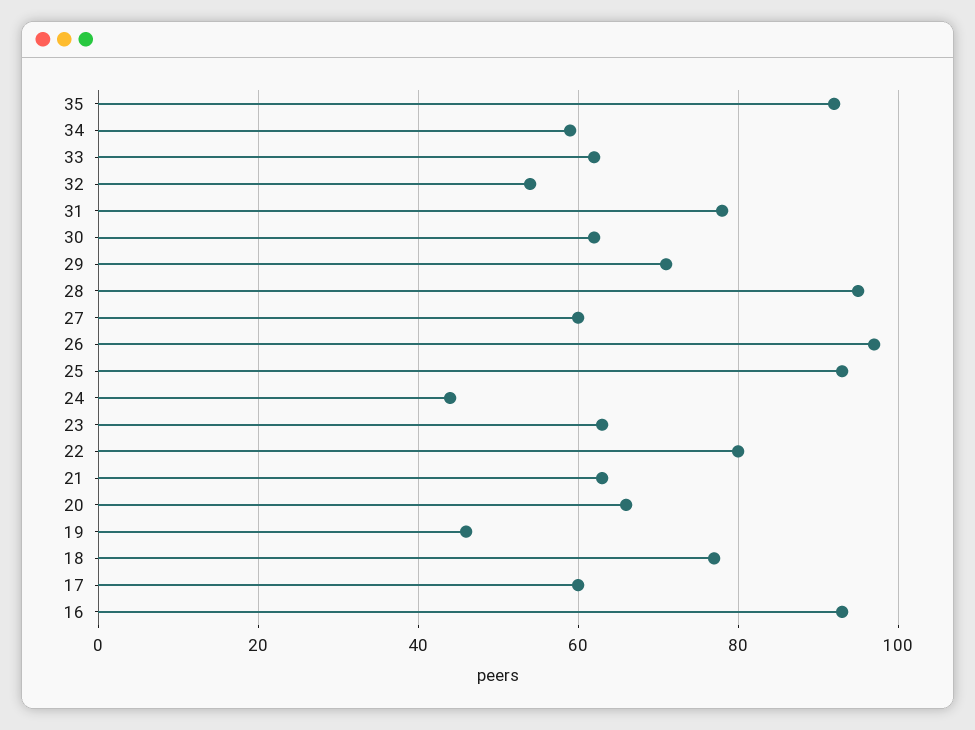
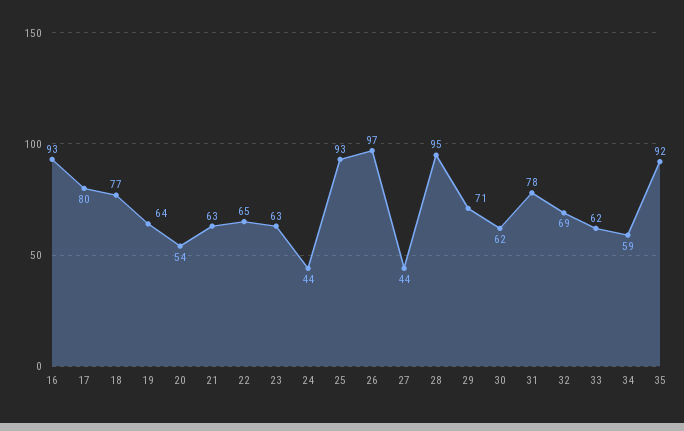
32: 55 -> 69
27: 60 -> 44
22: 80 -> 65
20: 65 -> 54
19: 45 -> 64
17: 60 -> 80

